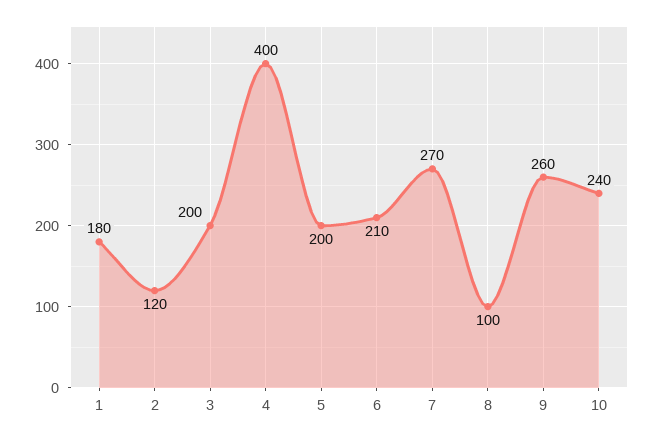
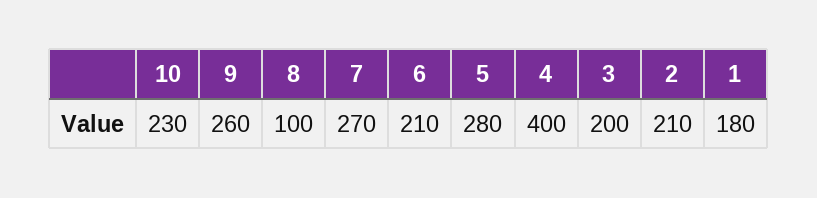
2: 120 -> 210
5: 200 -> 280
10: 240 -> 230

